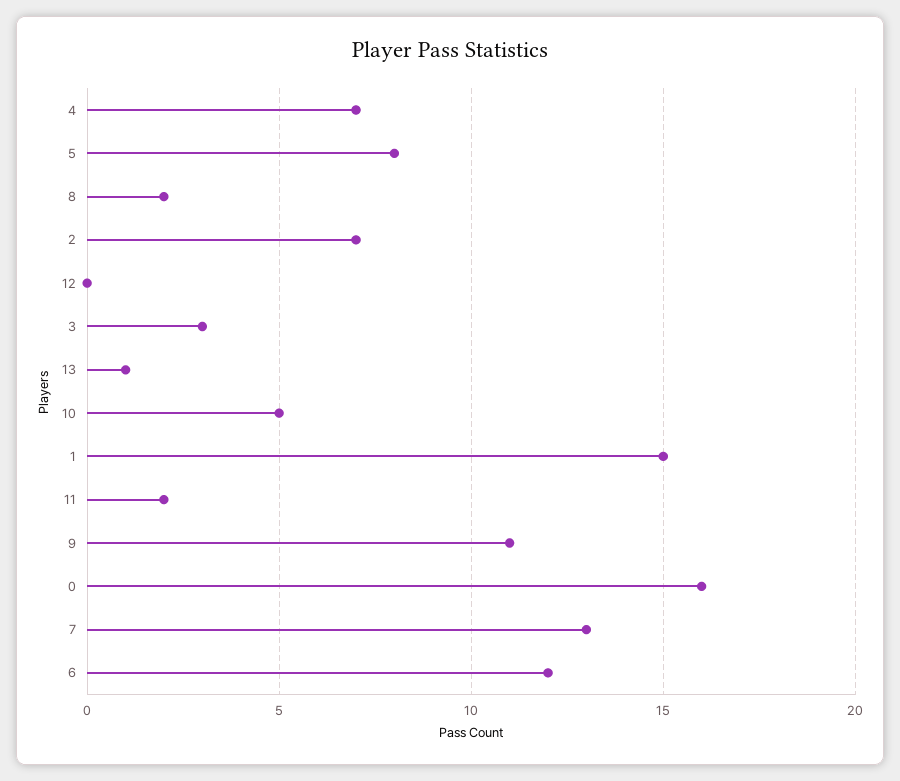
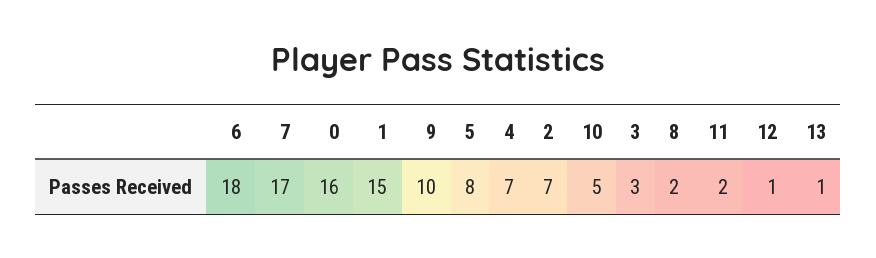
12: 0 -> 1
9: 11 -> 10
7: 13 -> 17
6: 12 -> 18

